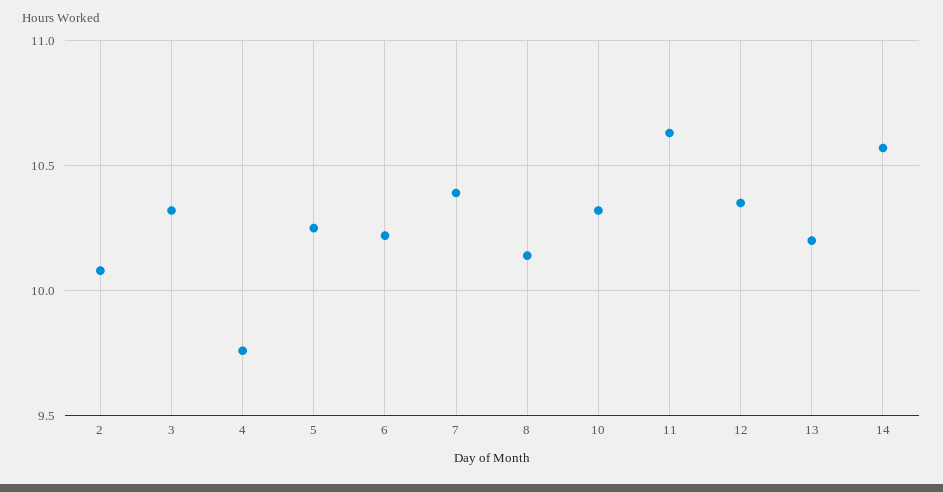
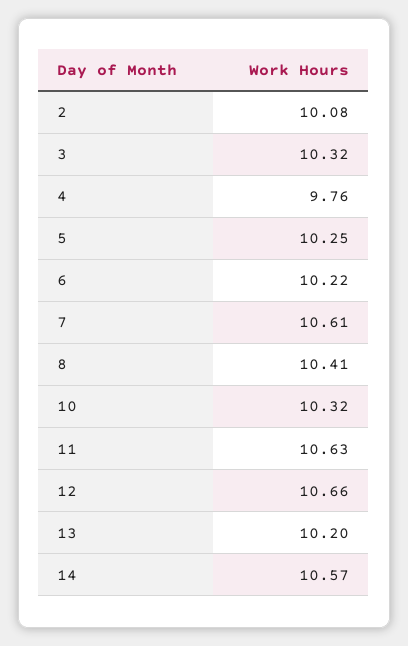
7: 10.4 -> 10.61
8: 10.15 -> 10.41
12: 10.35 -> 10.66

